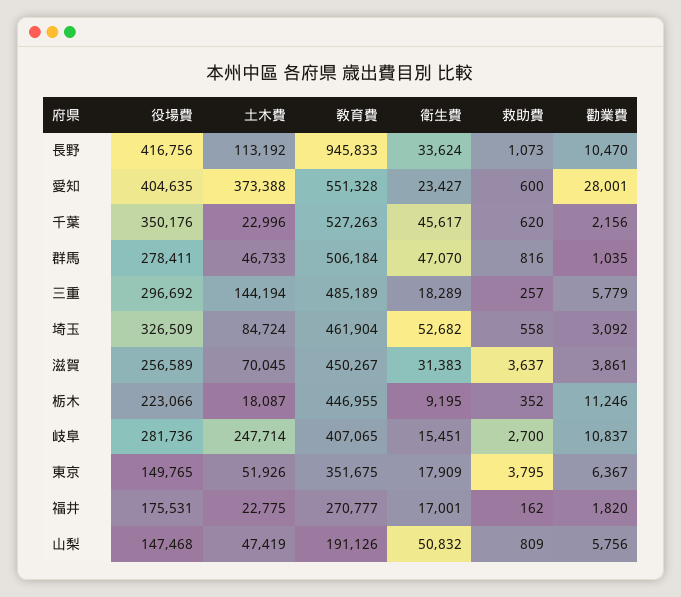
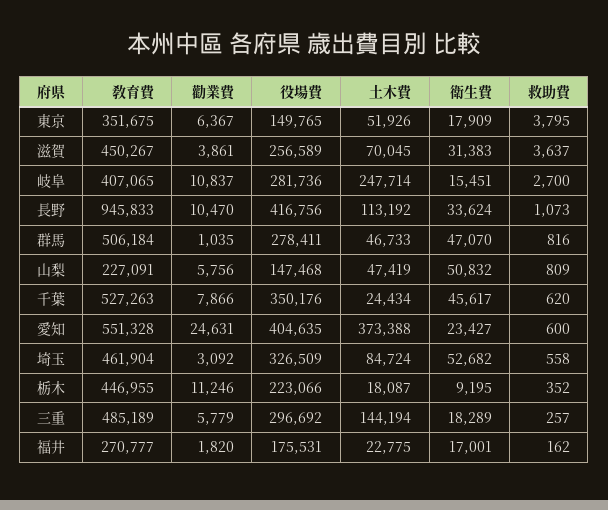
勸業費, 愛知: 28001 -> 24631
土木費, 千葉: 22996 -> 24434
勸業費, 千葉: 2156 -> 7866
敎育費, 山梨: 191126 -> 227091

